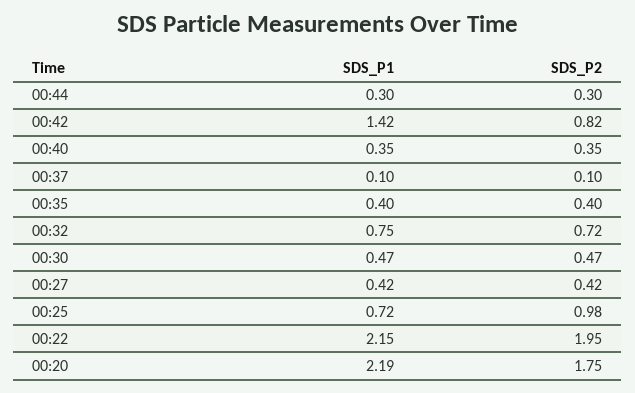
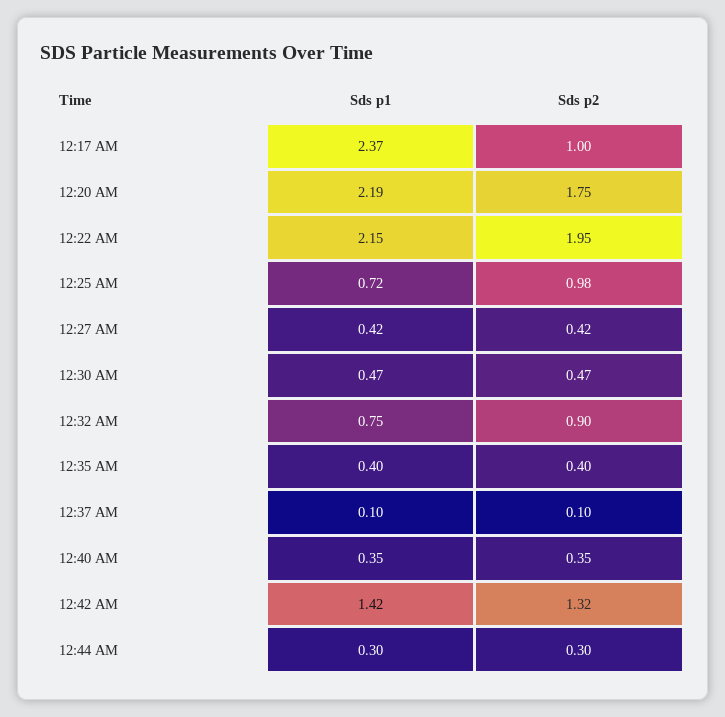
SDS_P2, 00:42: 0.82 -> 1.32
SDS_P2, 00:32: 0.72 -> 0.9
SDS_P1, 12:17 AM: none -> 2.37
SDS_P2, 12:17 AM: none -> 1

